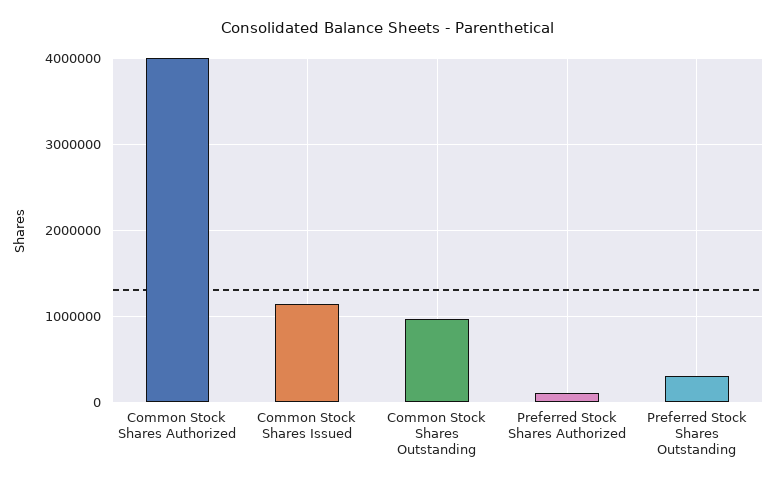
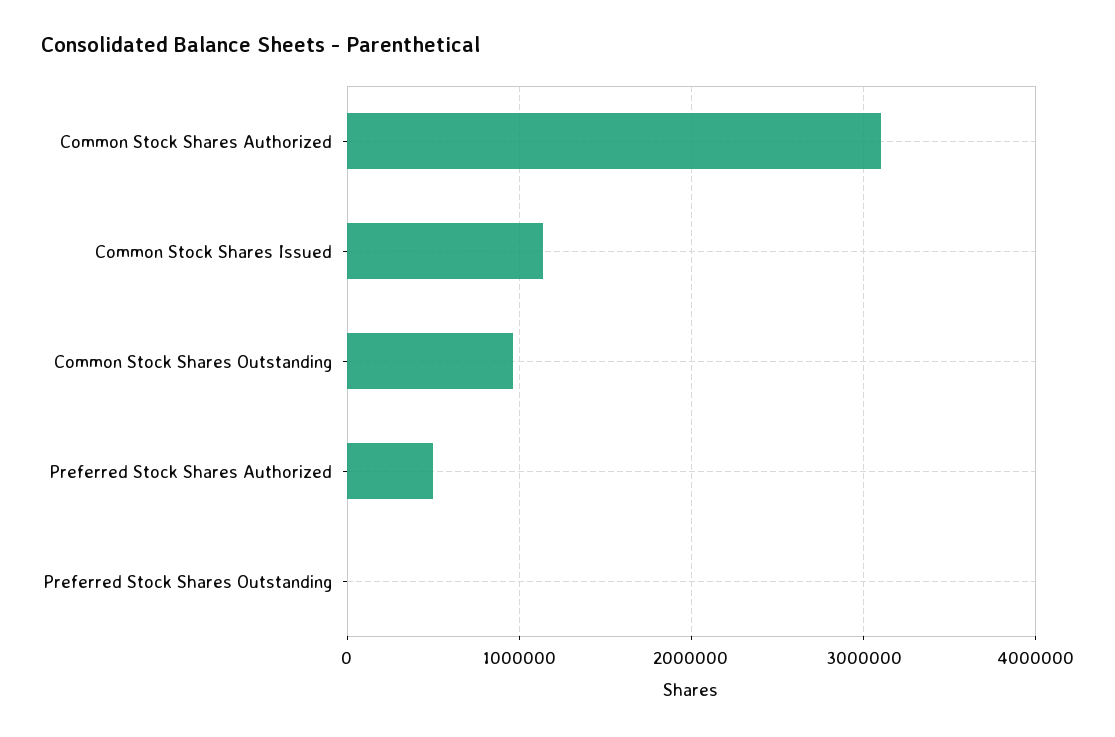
Common Stock Shares Authorized: 4000000 -> 3100000
Preferred Stock Shares Authorized: 100000 -> 500000
Preferred Stock Shares Outstanding: 300000 -> 0

